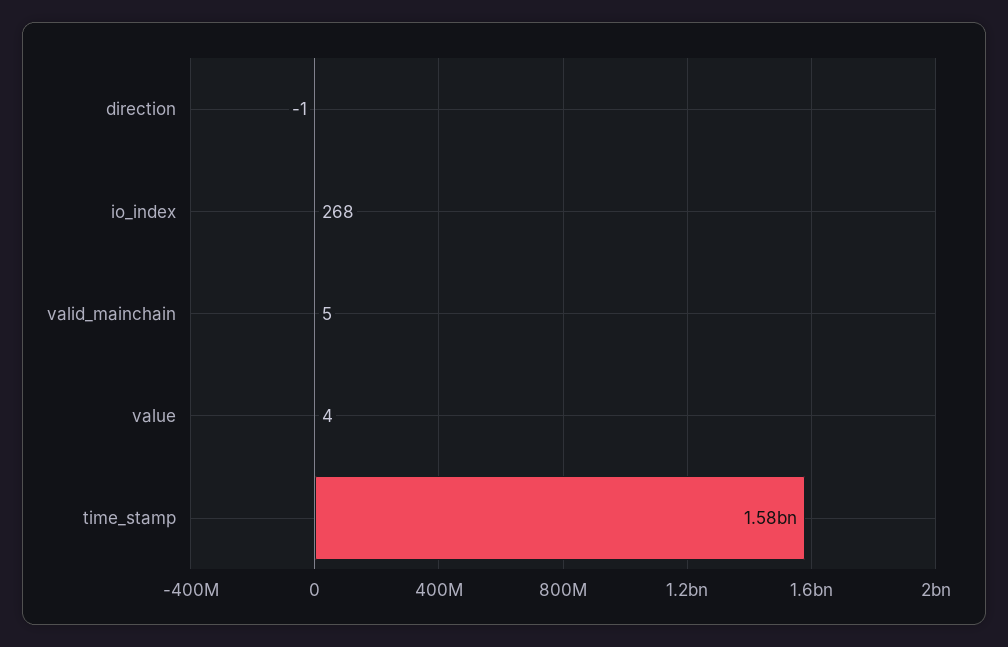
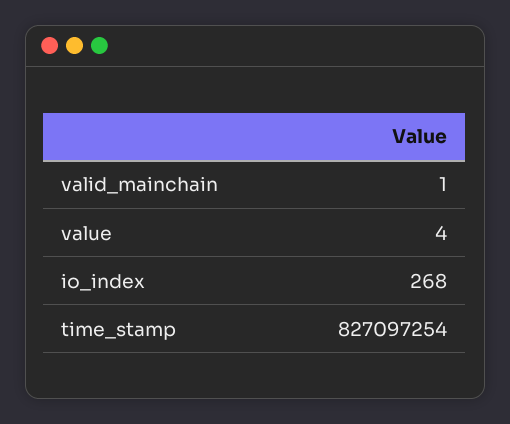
direction: -1 -> none
valid_mainchain: 5 -> 1
time_stamp: 1580000000 -> 827097254

